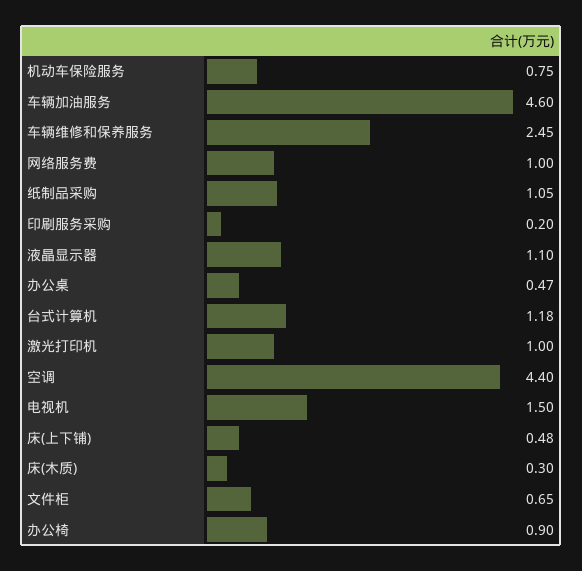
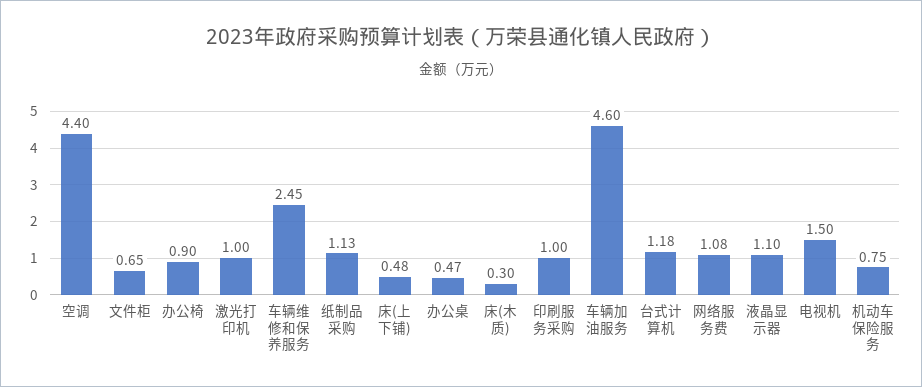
网络服务费: 1 -> 1.08
纸制品采购: 1.05 -> 1.13
印刷服务采购: 0.2 -> 1

